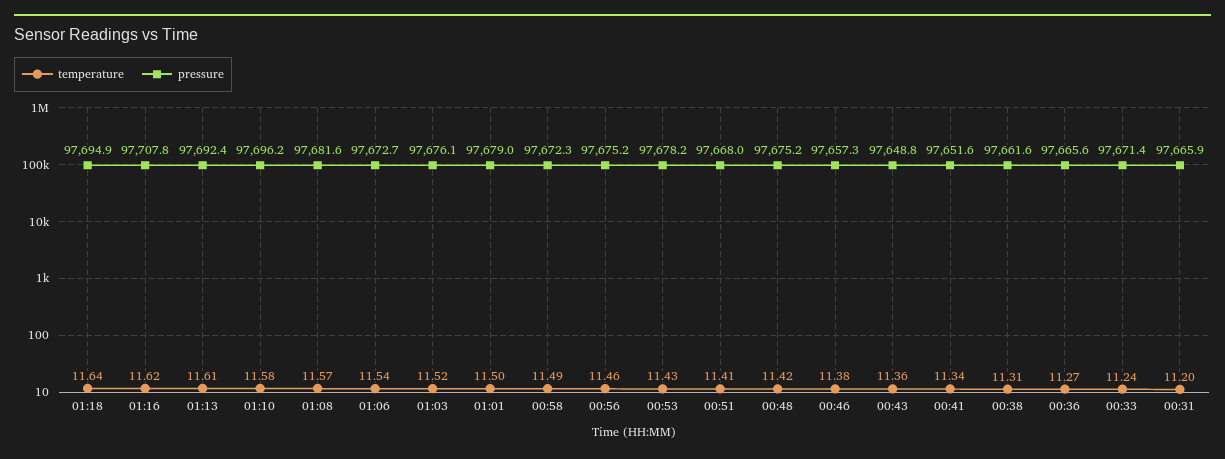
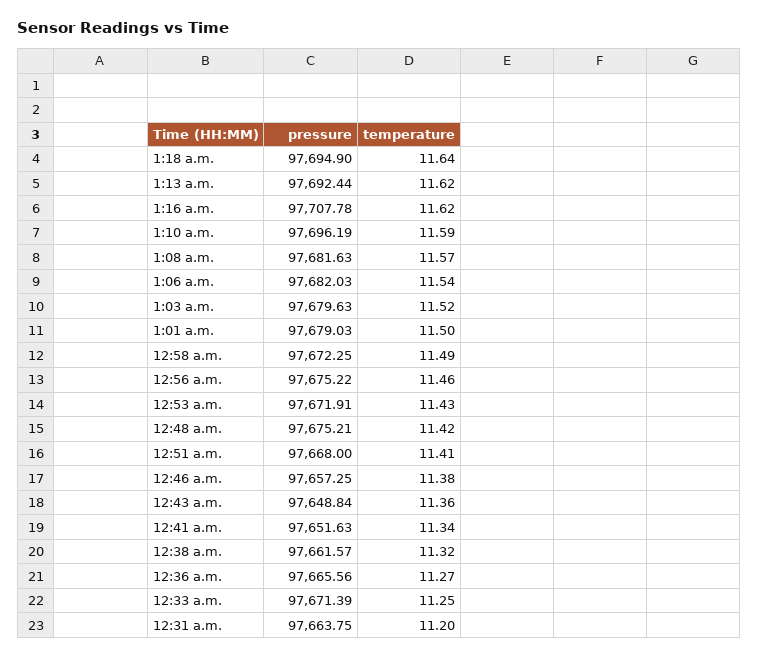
temperature, 01:13: 11.61 -> 11.62
temperature, 01:10: 11.58 -> 11.59
pressure, 01:06: 97672.7 -> 97682.03
pressure, 01:03: 97676.1 -> 97679.63
pressure, 00:53: 97678.2 -> 97671.91
temperature, 00:38: 11.31 -> 11.32
temperature, 00:33: 11.24 -> 11.25
pressure, 00:31: 97665.9 -> 97663.75

